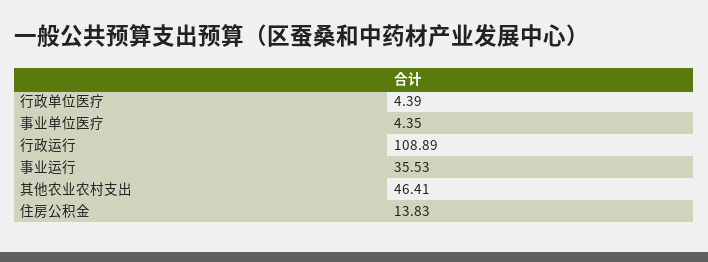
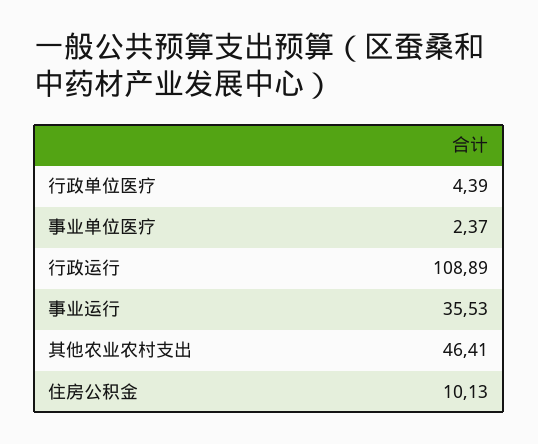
事业单位医疗: 4.35 -> 2.37
住房公积金: 13.83 -> 10.13

